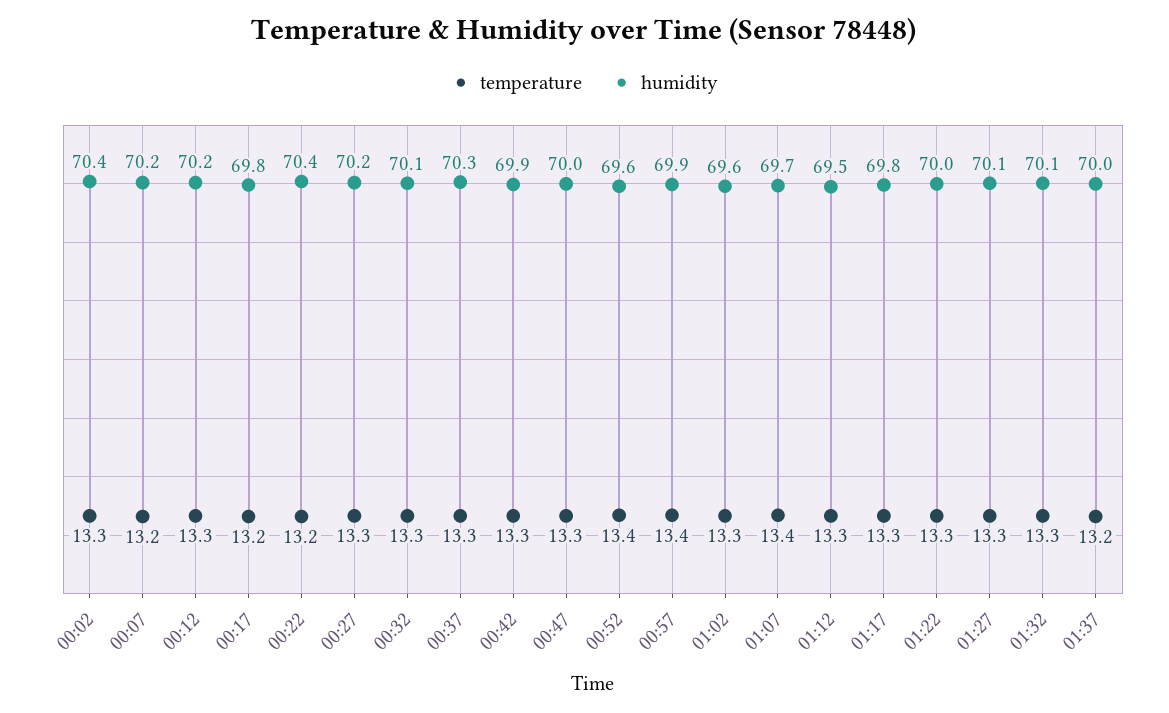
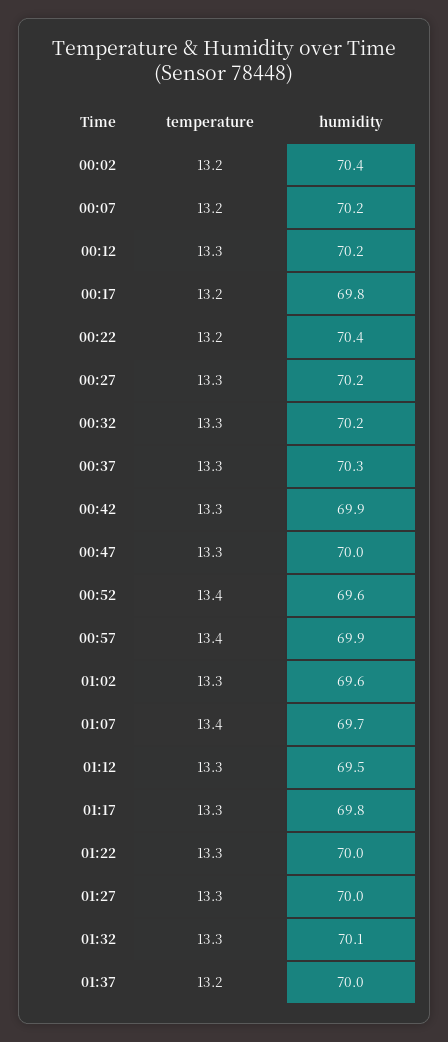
temperature, 00:02: 13.3 -> 13.2
humidity, 00:32: 70.1 -> 70.2
humidity, 01:27: 70.1 -> 70

